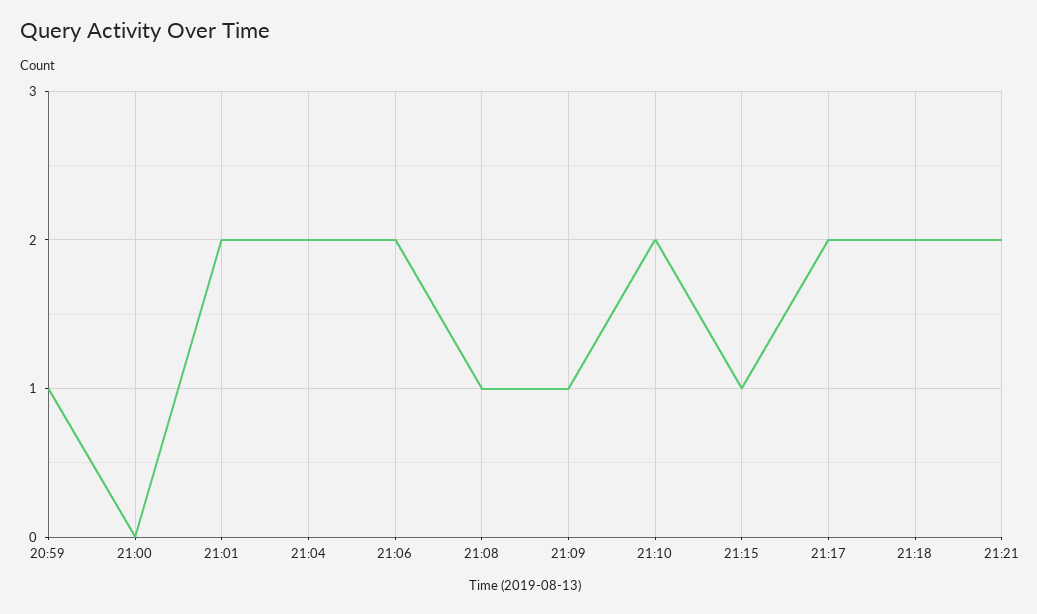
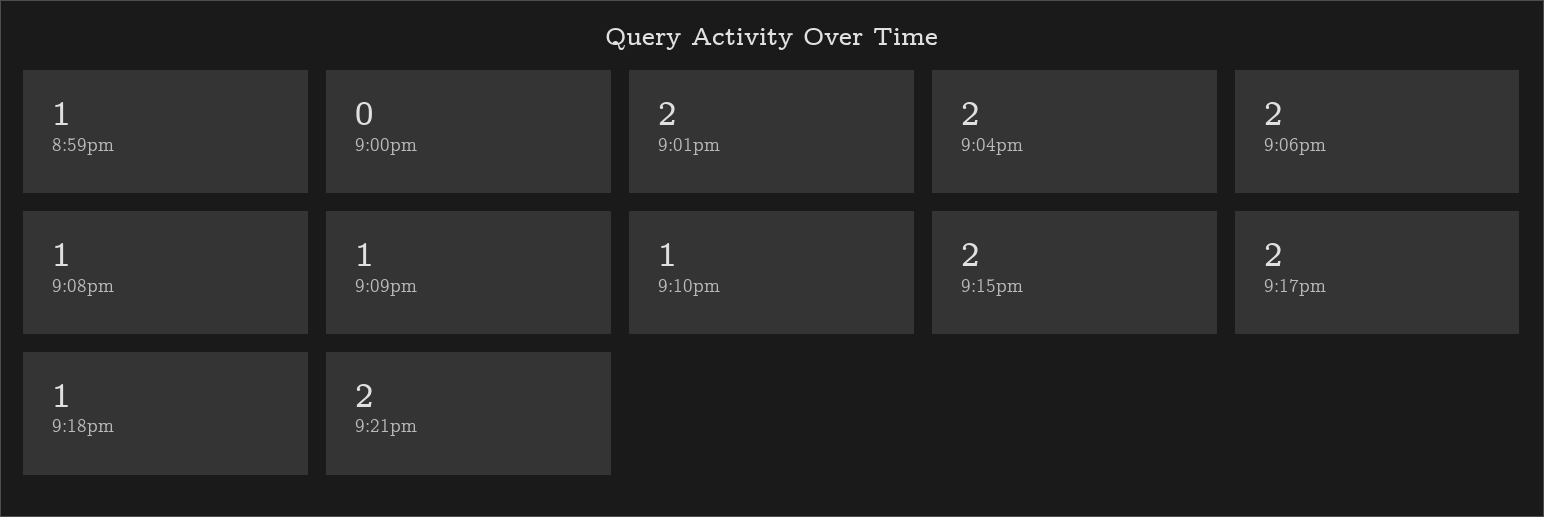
21:10: 2 -> 1
21:15: 1 -> 2
21:18: 2 -> 1

